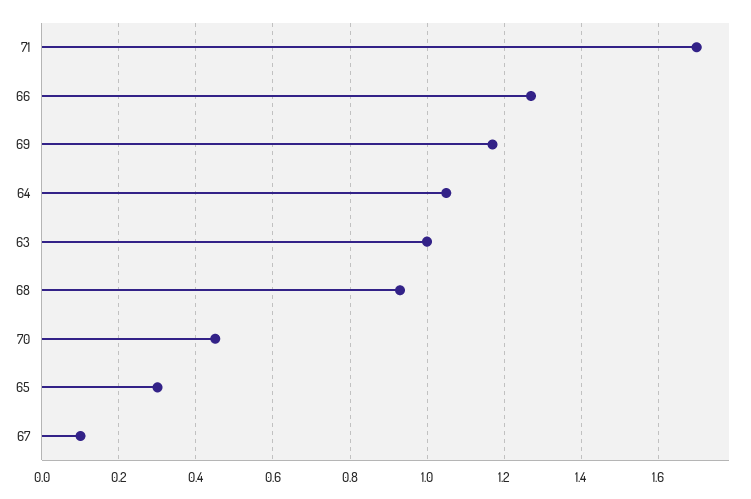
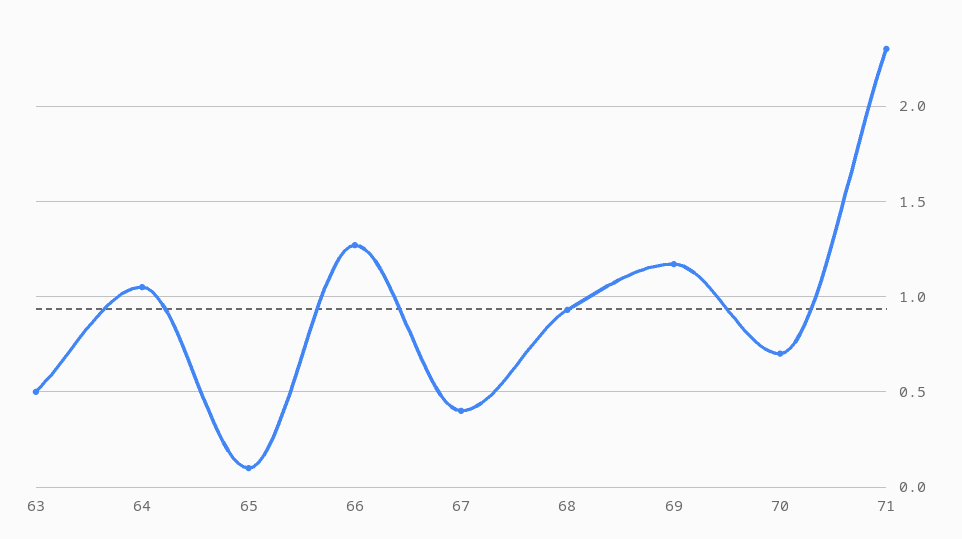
71: 1.7 -> 2.3
63: 1 -> 0.5
70: 0.45 -> 0.7
65: 0.3 -> 0.1
67: 0.1 -> 0.4

